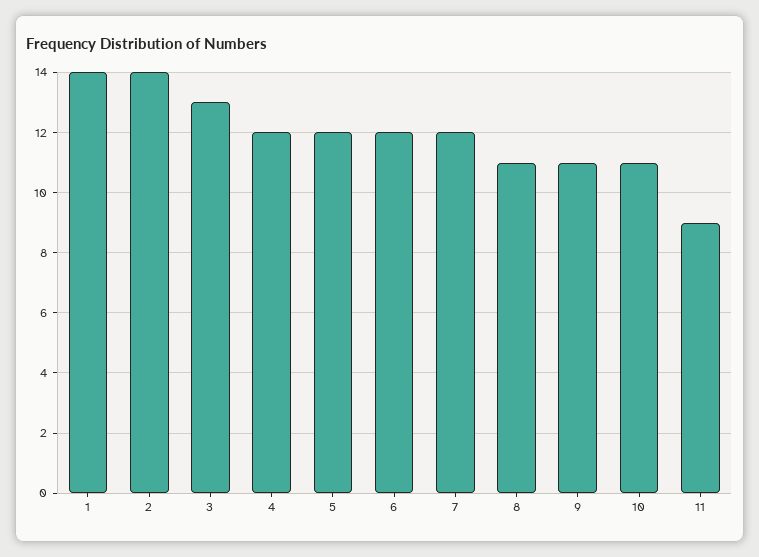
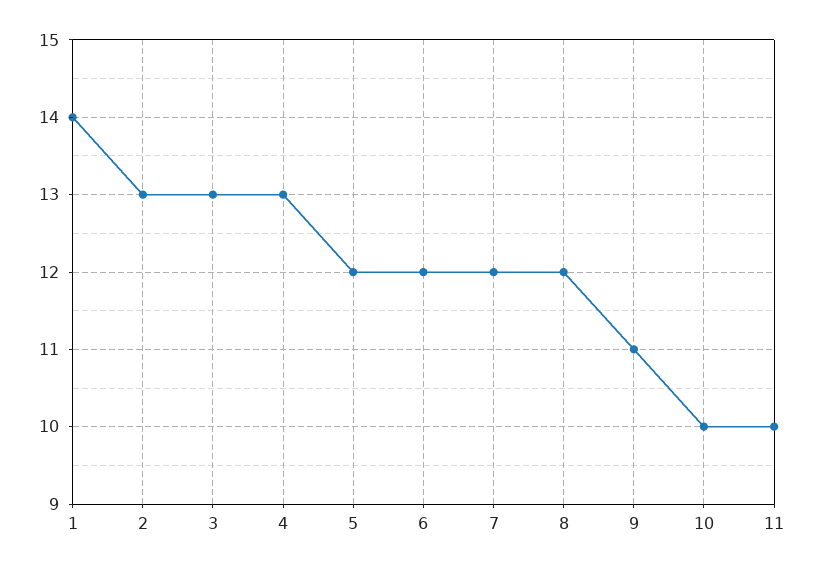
2: 14 -> 13
4: 12 -> 13
8: 11 -> 12
10: 11 -> 10
11: 9 -> 10

